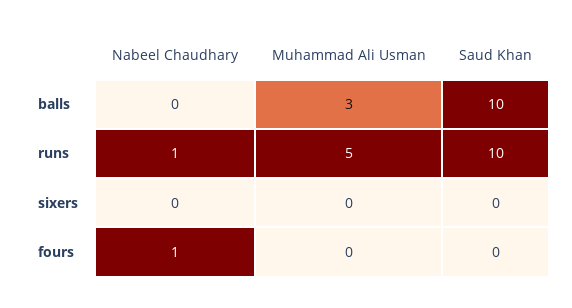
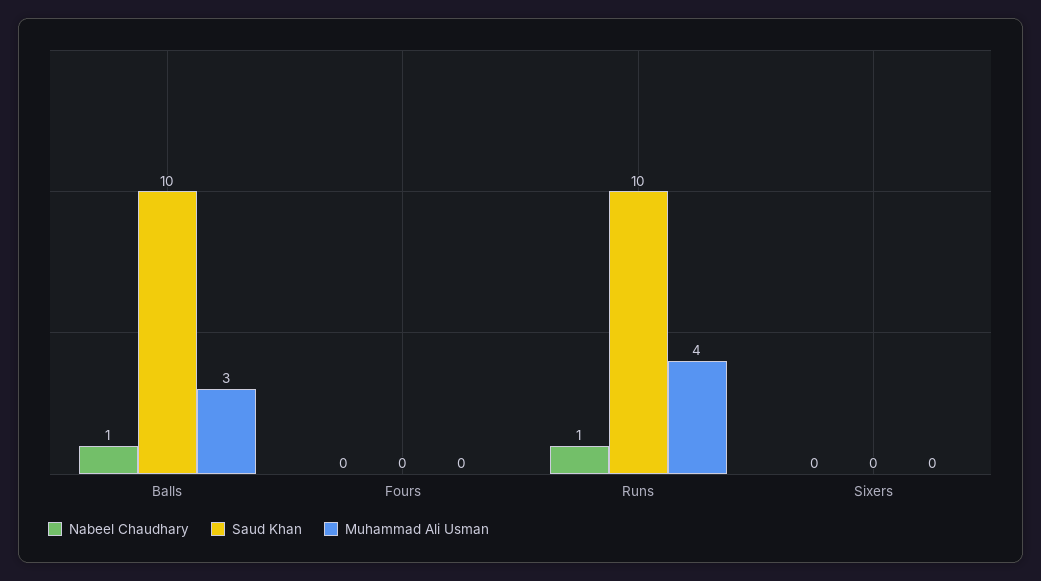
Nabeel Chaudhary, balls: 0 -> 1
Muhammad Ali Usman, runs: 5 -> 4
Nabeel Chaudhary, fours: 1 -> 0

